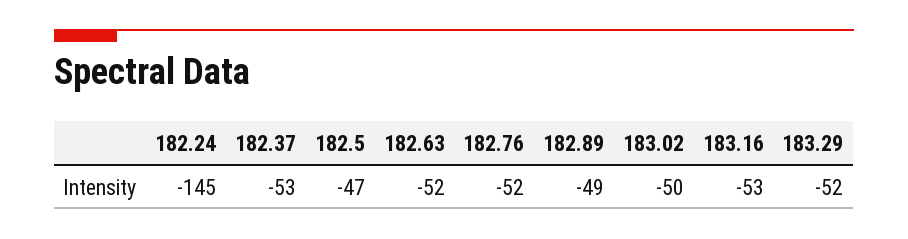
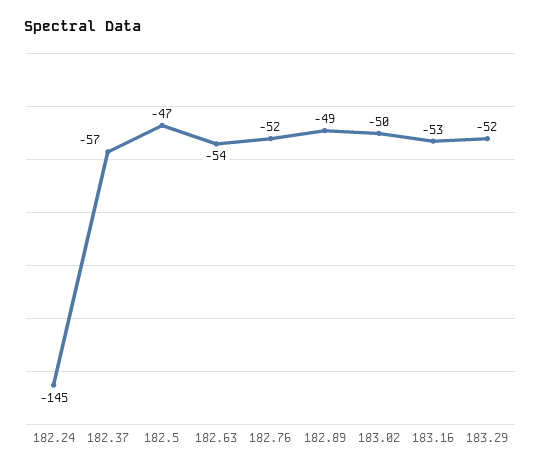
182.37: -53 -> -57
182.63: -52 -> -54

